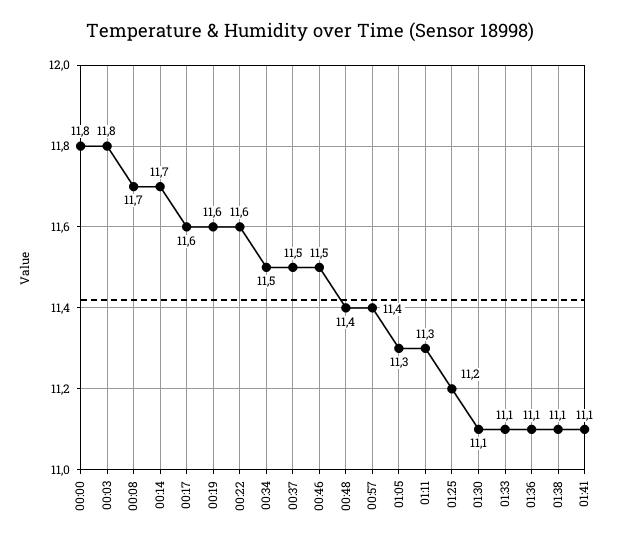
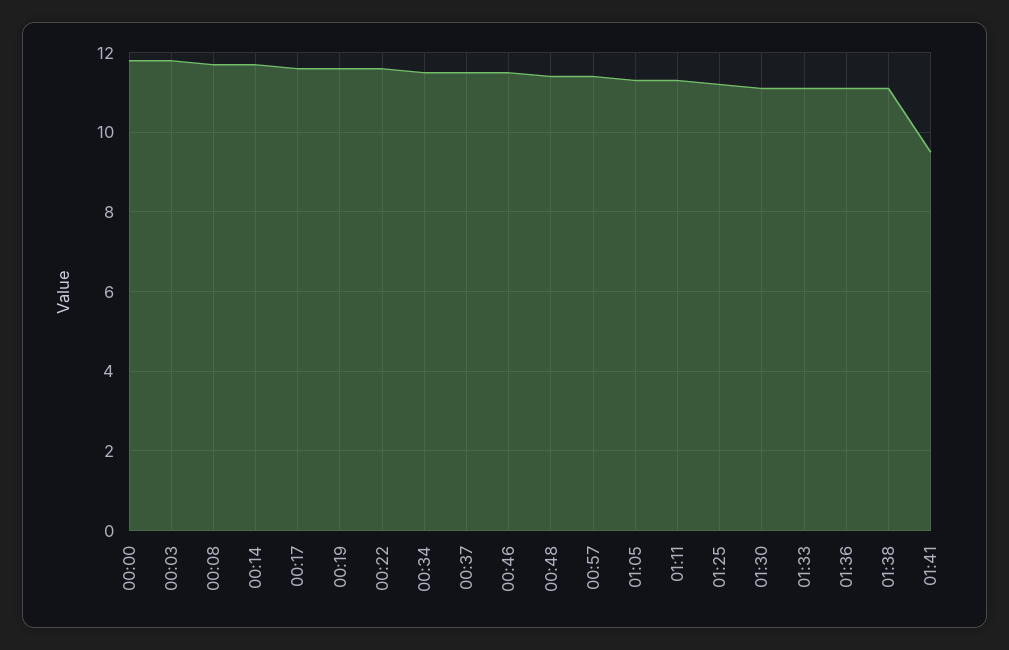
01:41: 11.1 -> 9.5

